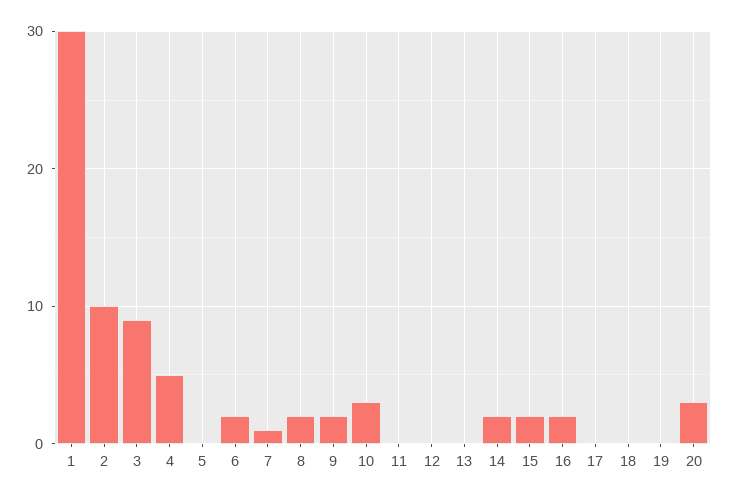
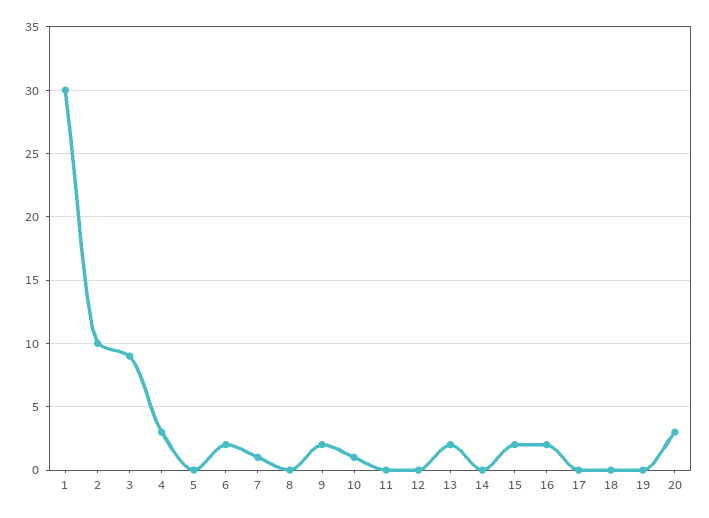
4: 5 -> 3
8: 2 -> 0
10: 3 -> 1
13: 0 -> 2
14: 2 -> 0

